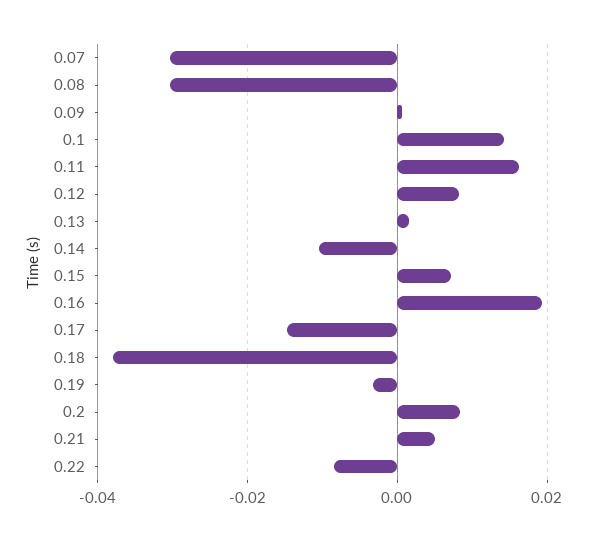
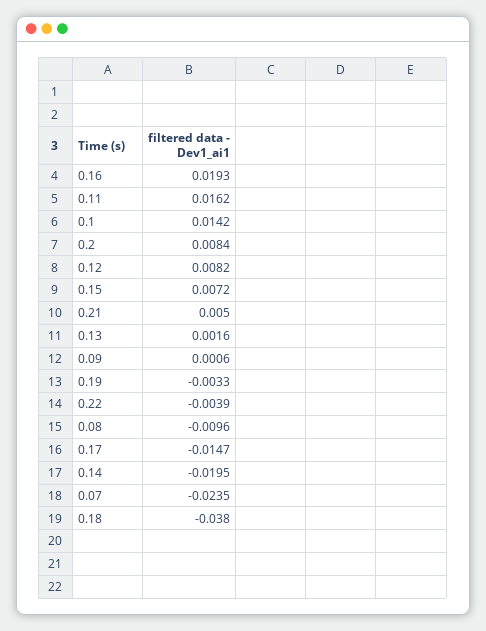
0.07: -0.03 -> -0.0235
0.08: -0.03 -> -0.0096
0.14: -0.01 -> -0.0195
0.22: -0.008 -> -0.0039

